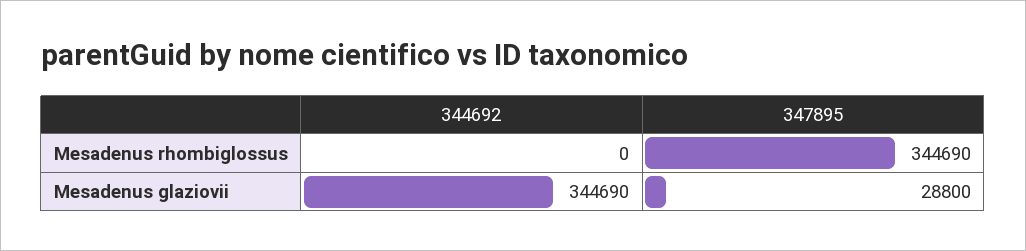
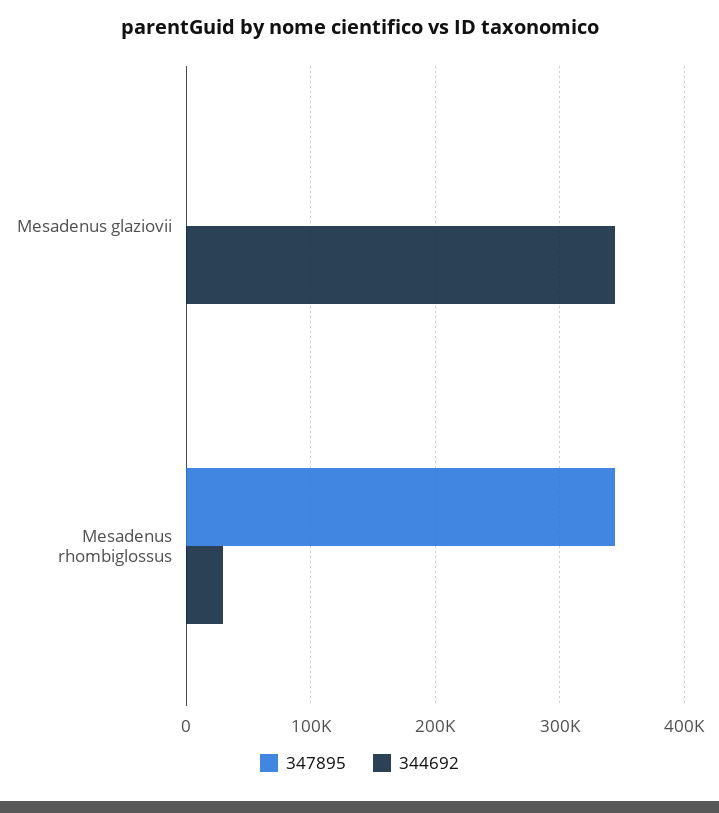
344692, Mesadenus rhombiglossus: 0 -> 30000
347895, Mesadenus glaziovii: 28800 -> 0

